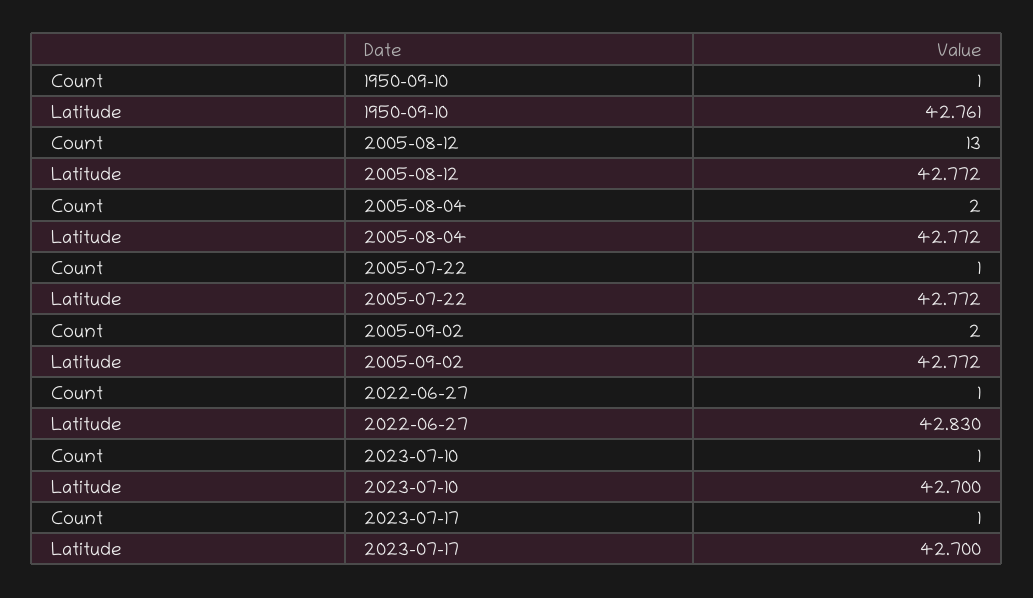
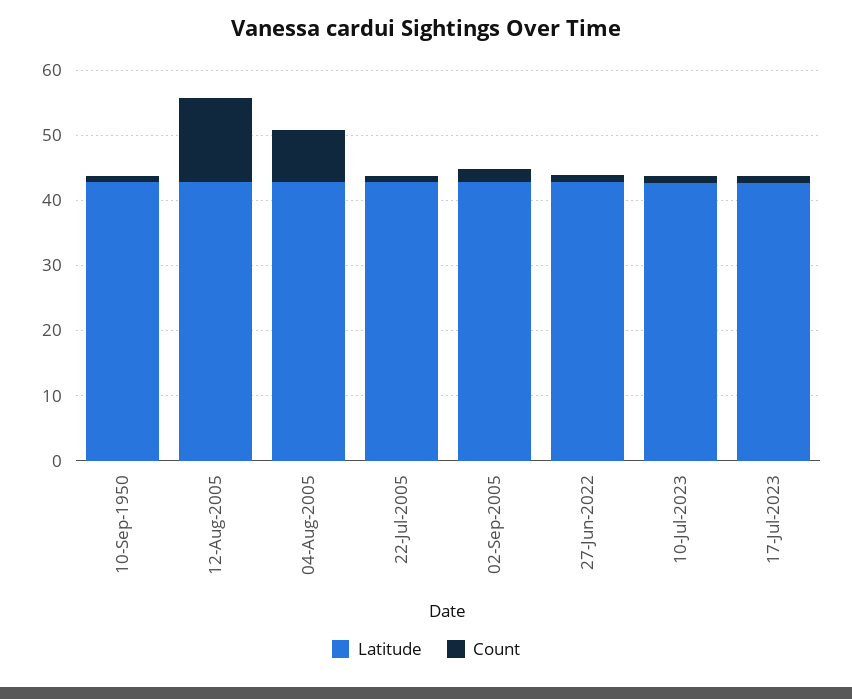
Count, 2005-08-04: 2 -> 8

